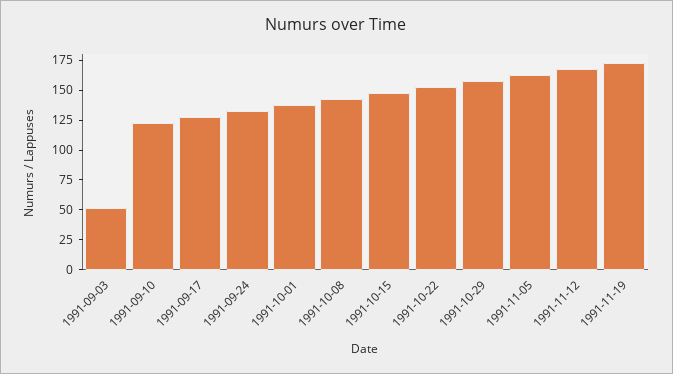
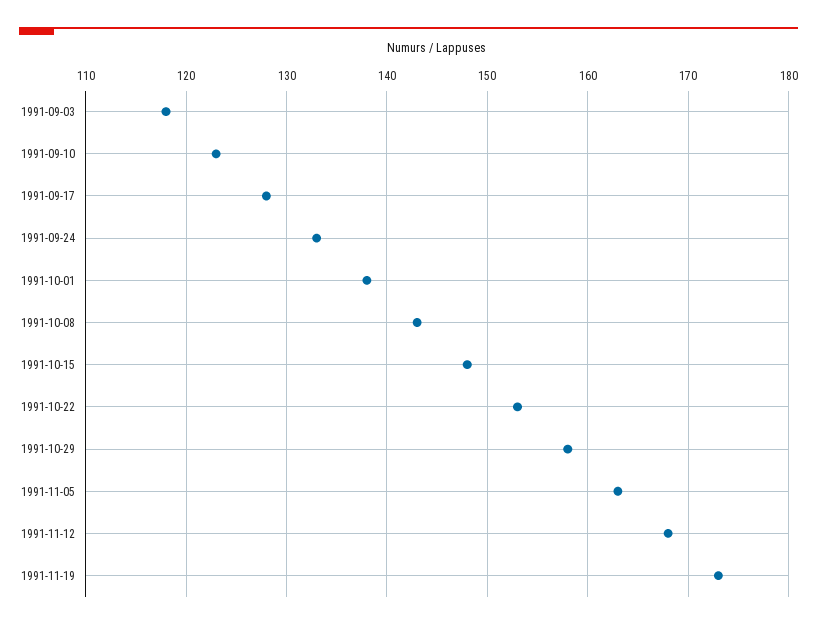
1991-09-03: 50 -> 118

